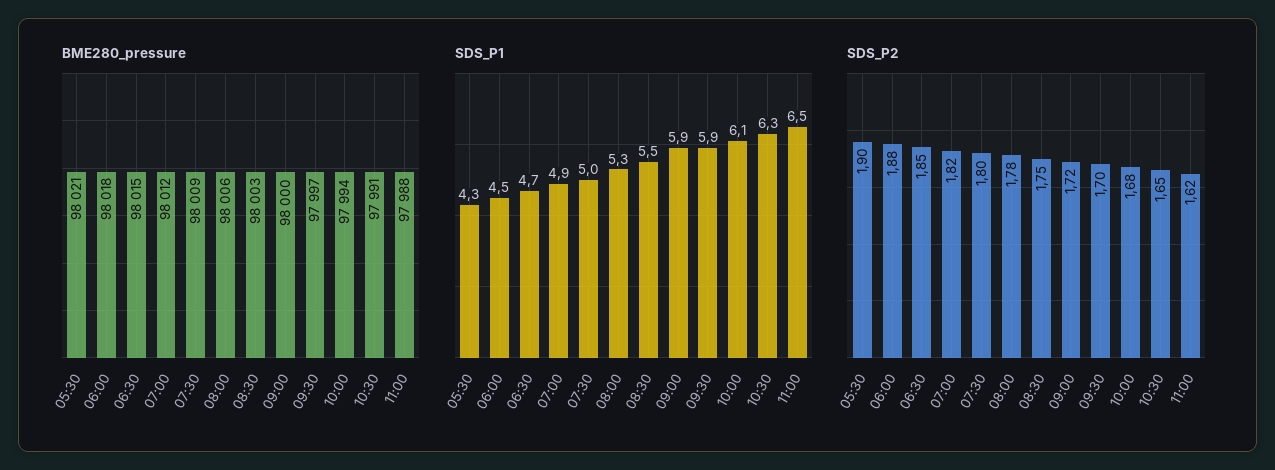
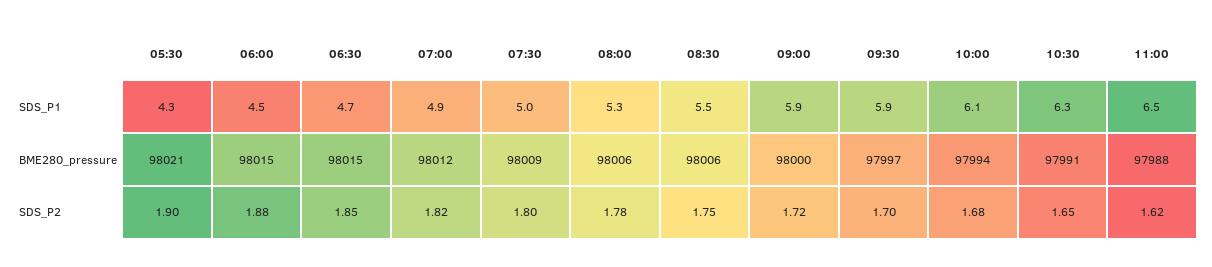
BME280_pressure, 06:00: 98018 -> 98015
BME280_pressure, 08:30: 98003 -> 98006

